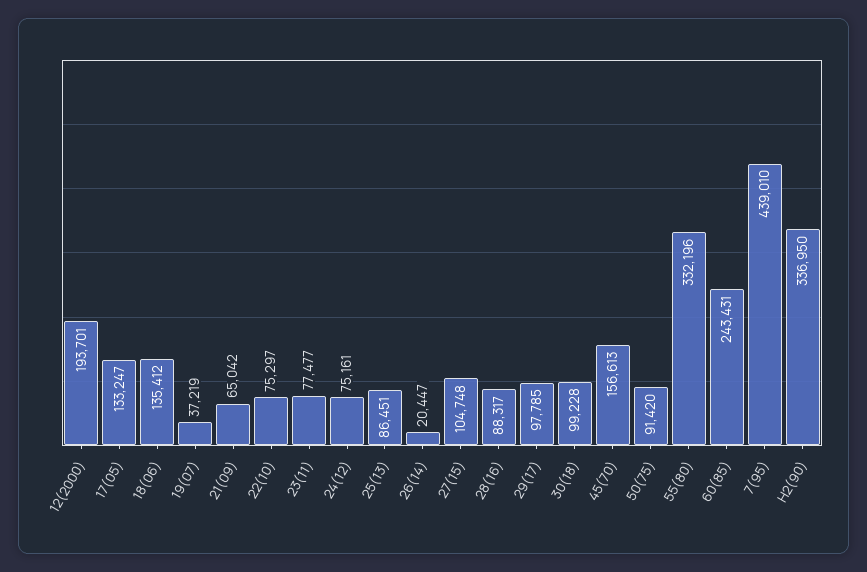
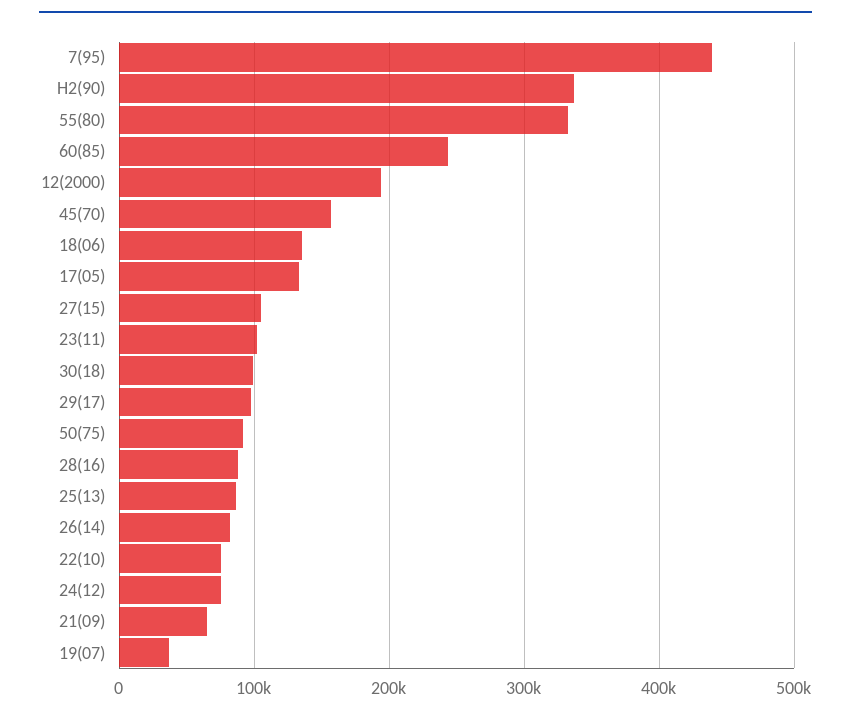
23(11): 77477 -> 100000
26(14): 20447 -> 80000

